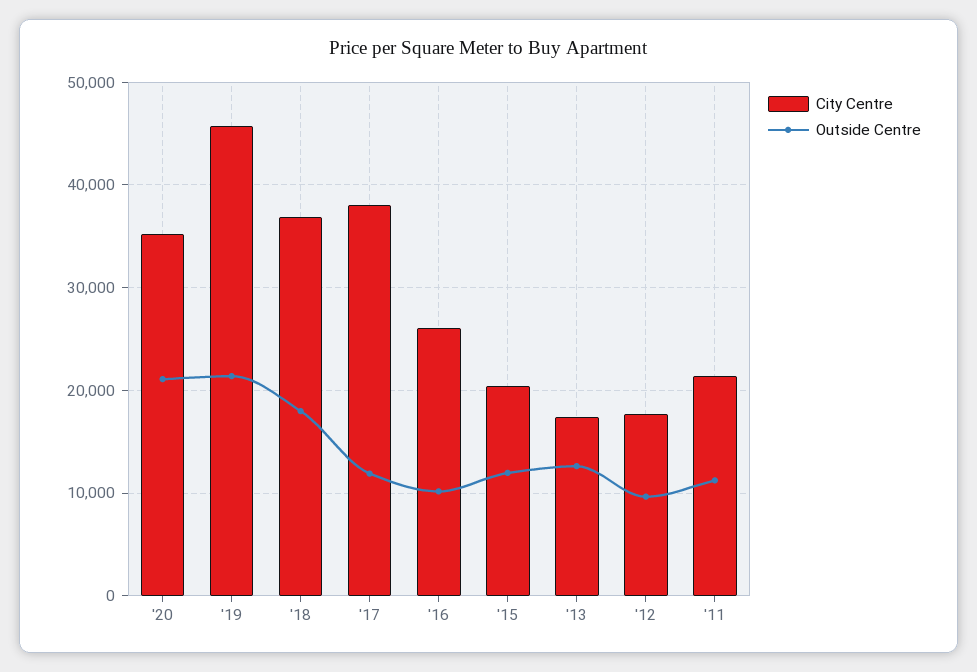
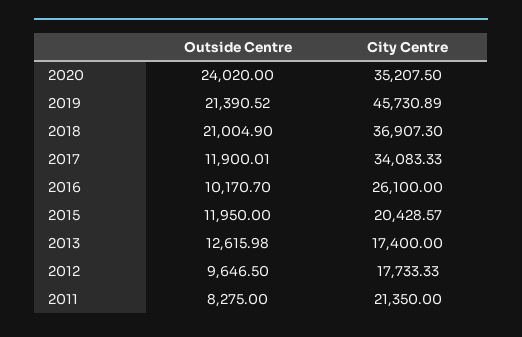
Outside Centre, '20: 21000 -> 24020
Outside Centre, '18: 18000 -> 21004.9
City Centre, '17: 38000 -> 34083.33
Outside Centre, '11: 11000 -> 8275

